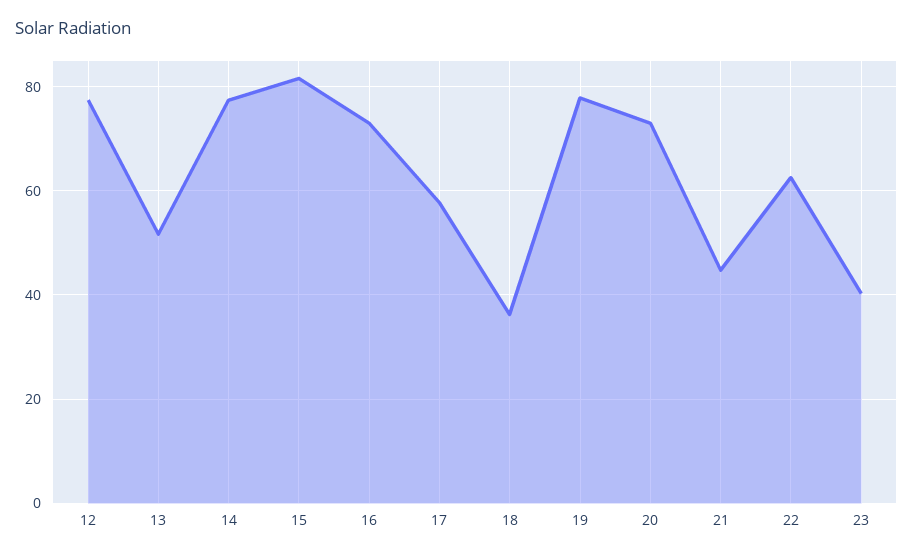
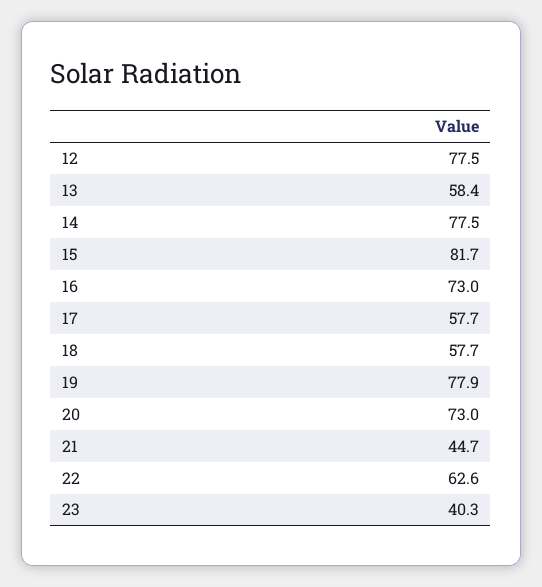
13: 52 -> 58.4
18: 36 -> 57.7

